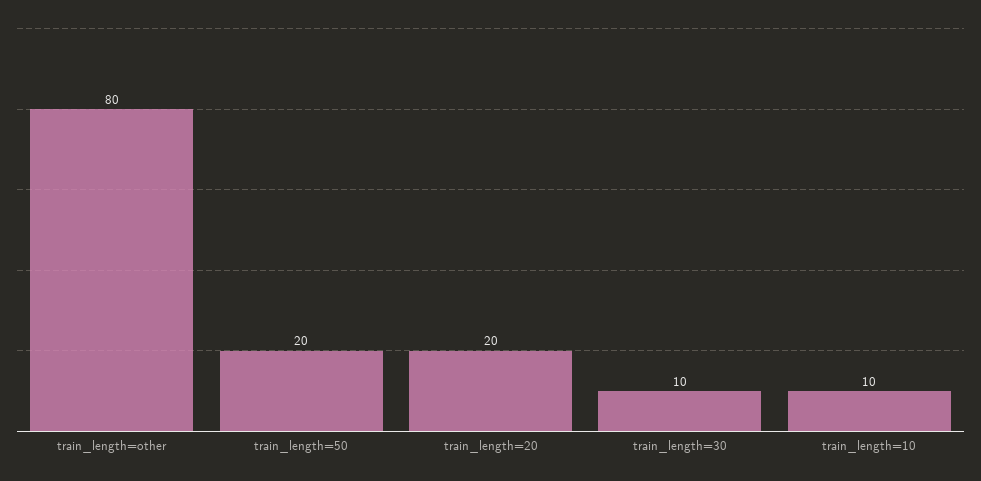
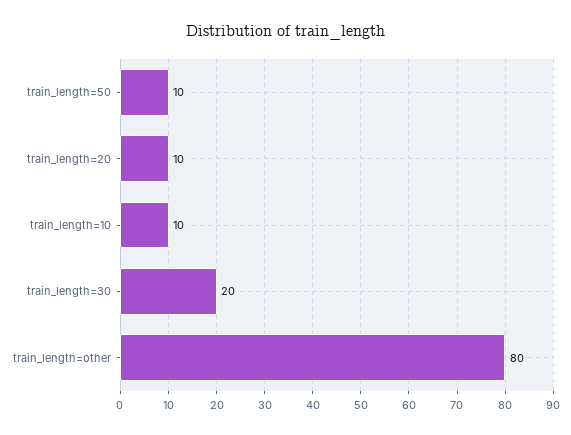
train_length=50: 20 -> 10
train_length=20: 20 -> 10
train_length=30: 10 -> 20

